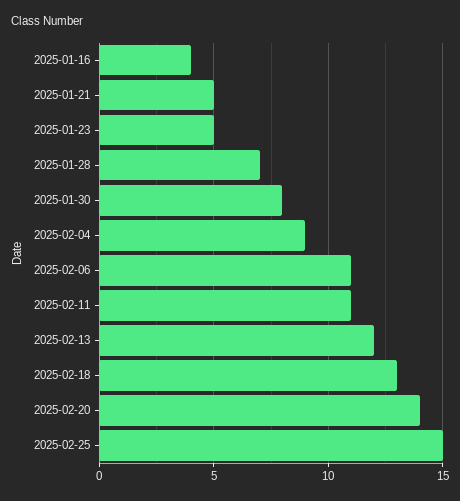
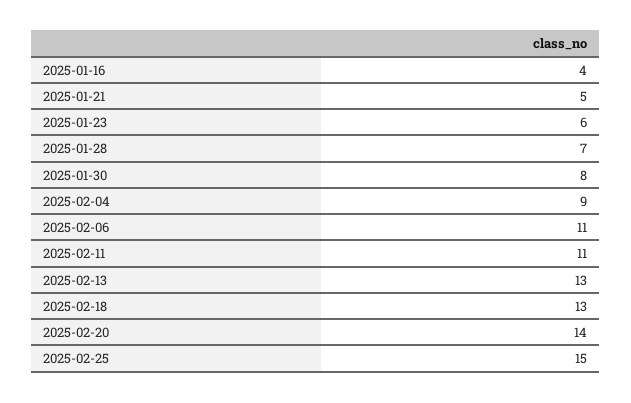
2025-01-23: 5 -> 6
2025-02-13: 12 -> 13

